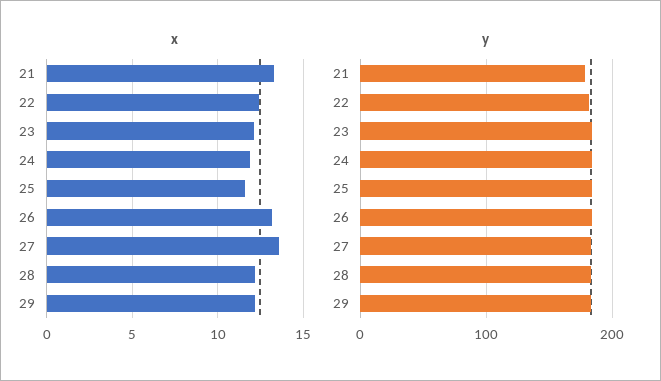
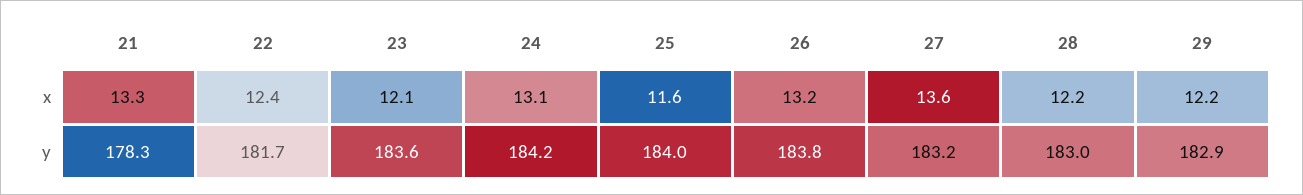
x, 24: 12 -> 13.1

